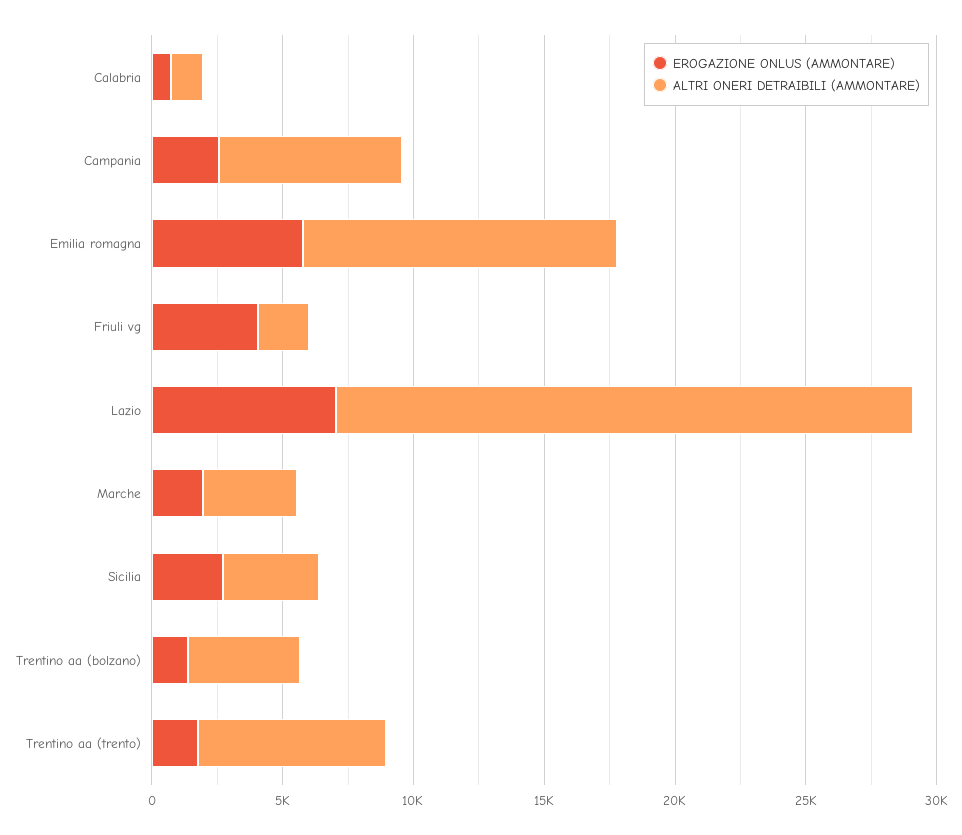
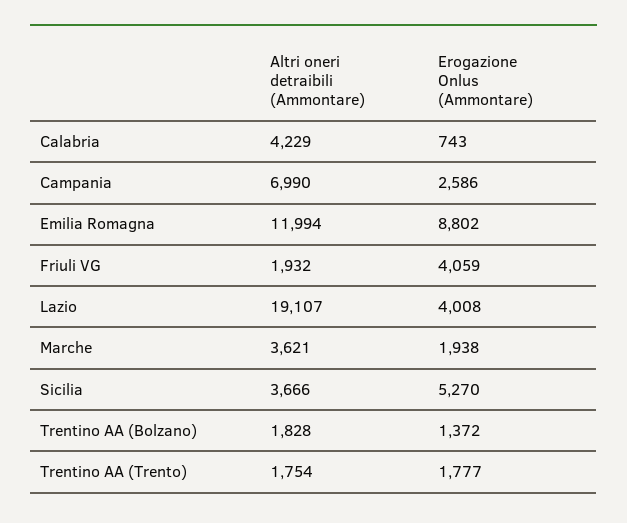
ALTRI ONERI DETRAIBILI (AMMONTARE), Calabria: 1000 -> 4229
EROGAZIONE ONLUS (AMMONTARE), Emilia romagna: 6000 -> 8802
EROGAZIONE ONLUS (AMMONTARE), Lazio: 7000 -> 4008
ALTRI ONERI DETRAIBILI (AMMONTARE), Lazio: 22000 -> 19107
EROGAZIONE ONLUS (AMMONTARE), Sicilia: 3000 -> 5270
ALTRI ONERI DETRAIBILI (AMMONTARE), Trentino aa (bolzano): 4000 -> 1828
ALTRI ONERI DETRAIBILI (AMMONTARE), Trentino aa (trento): 7000 -> 1754

